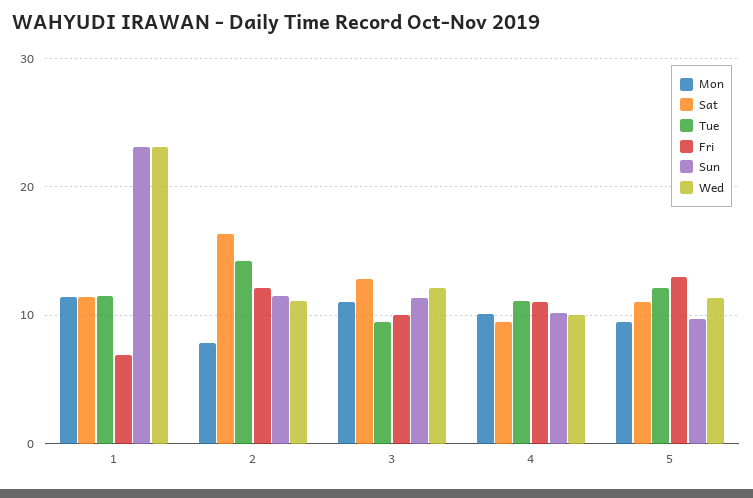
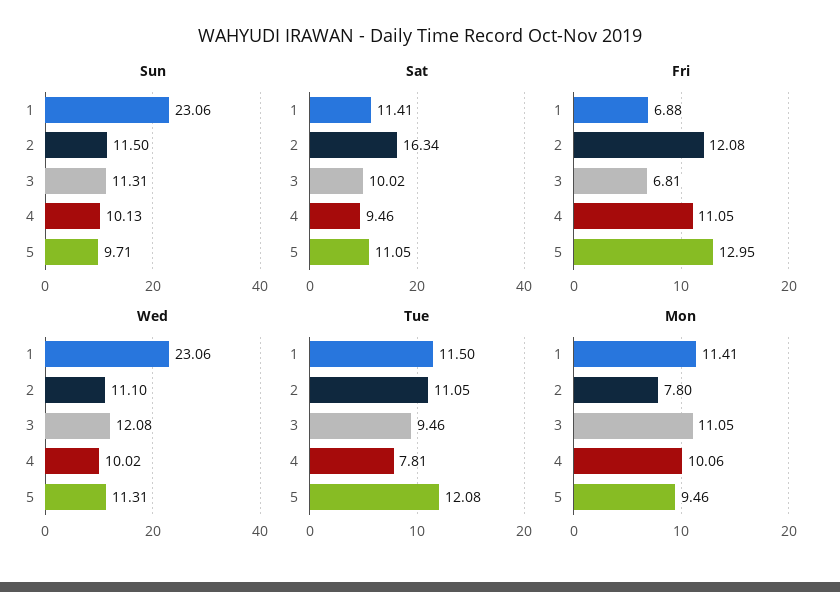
Tue, 2: 14 -> 11.05
Sat, 3: 13 -> 10.02
Fri, 3: 10 -> 6.81
Tue, 4: 11 -> 7.81

